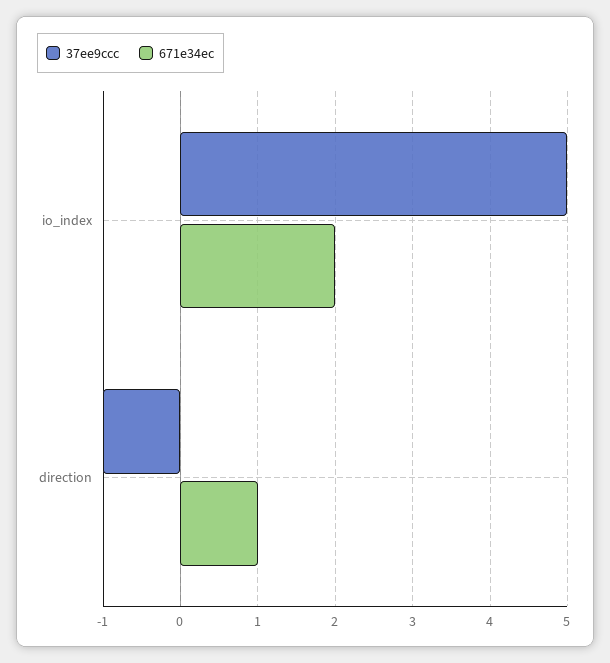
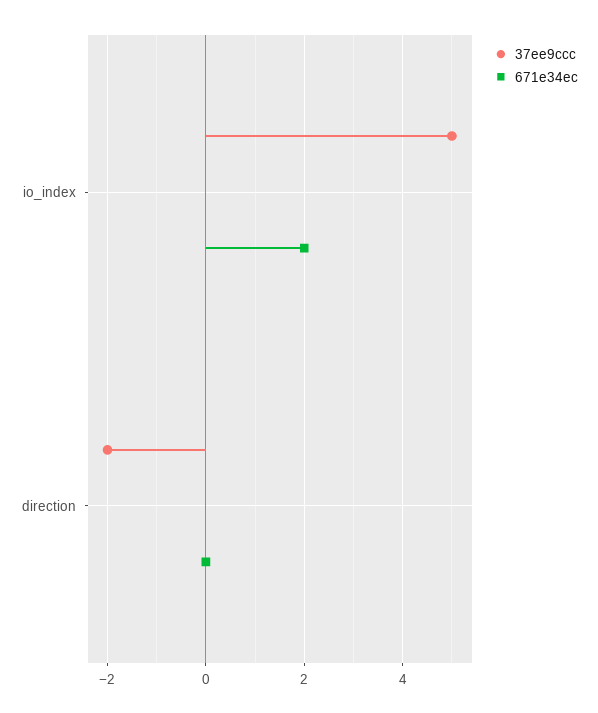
37ee9ccc, direction: -1 -> -2
671e34ec, direction: 1 -> 0

